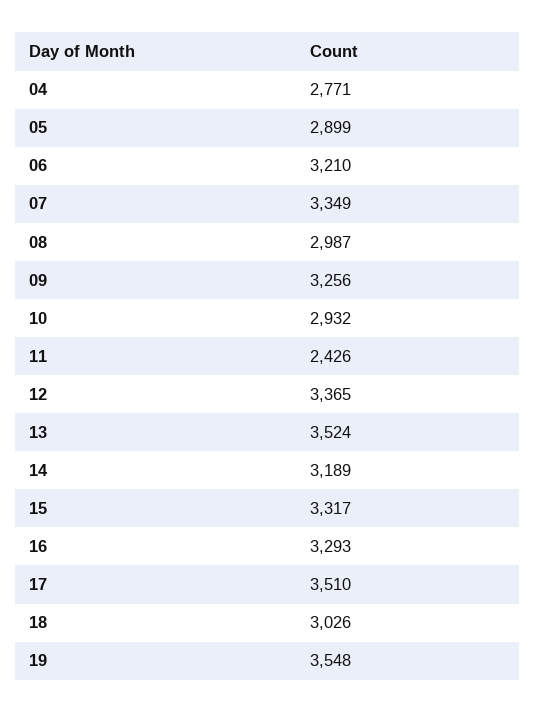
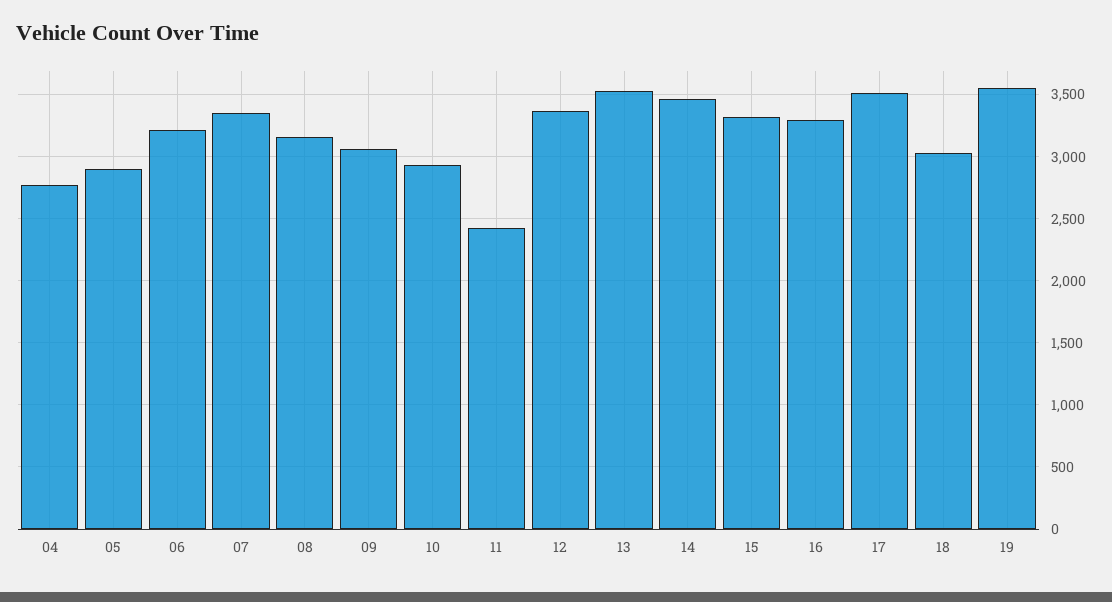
08: 2987 -> 3150
09: 3256 -> 3050
14: 3189 -> 3450

